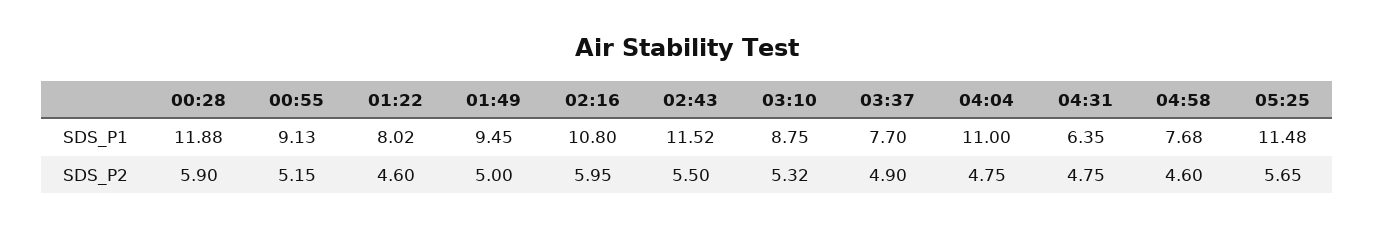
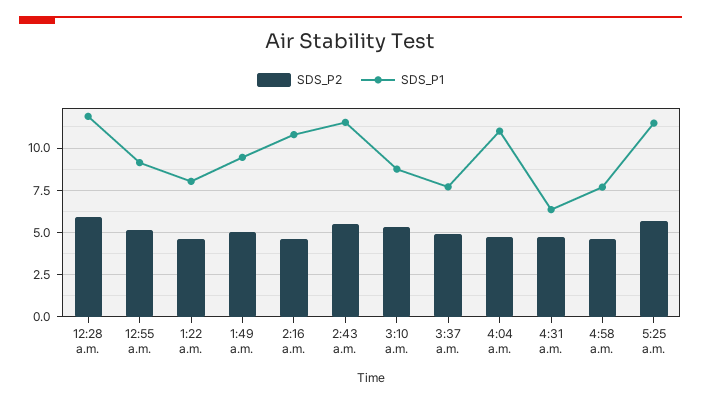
SDS_P2, 02:16: 5.95 -> 4.5

